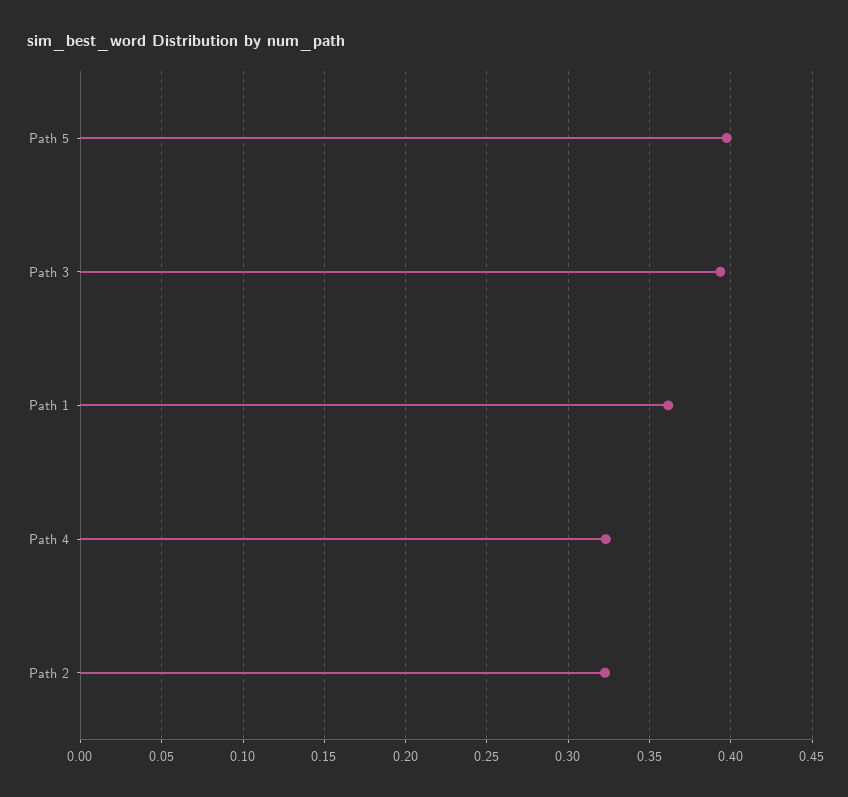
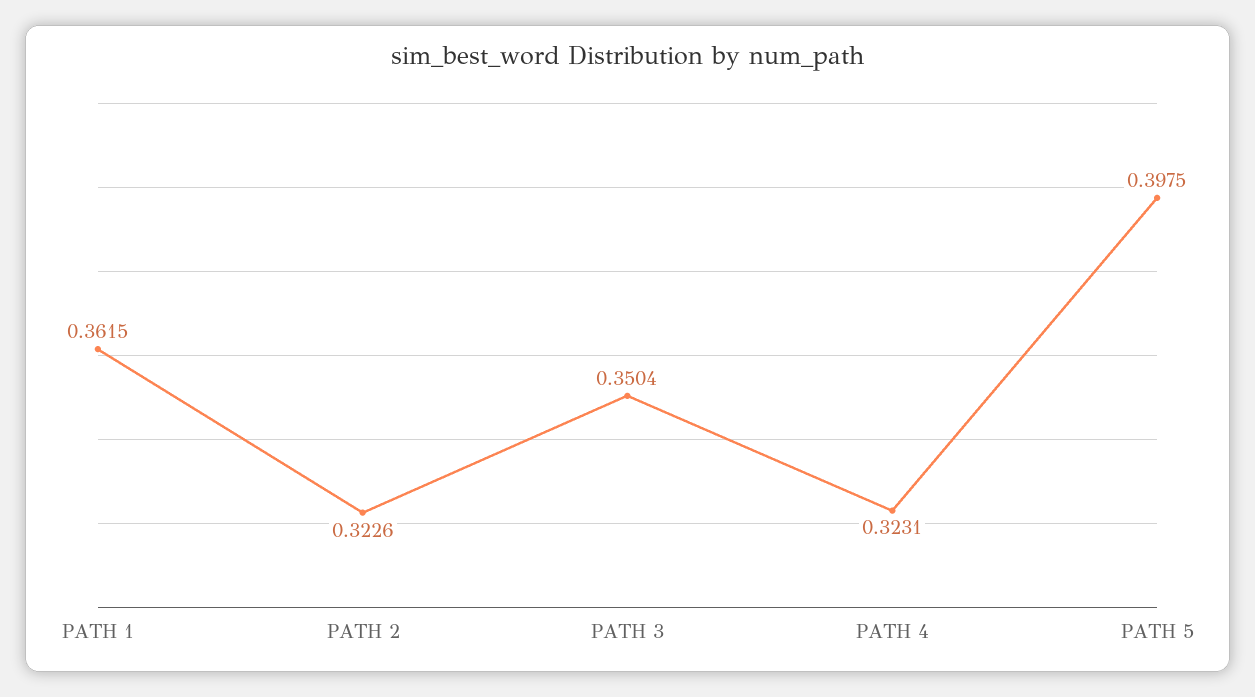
Path 3: 0.395 -> 0.3504

